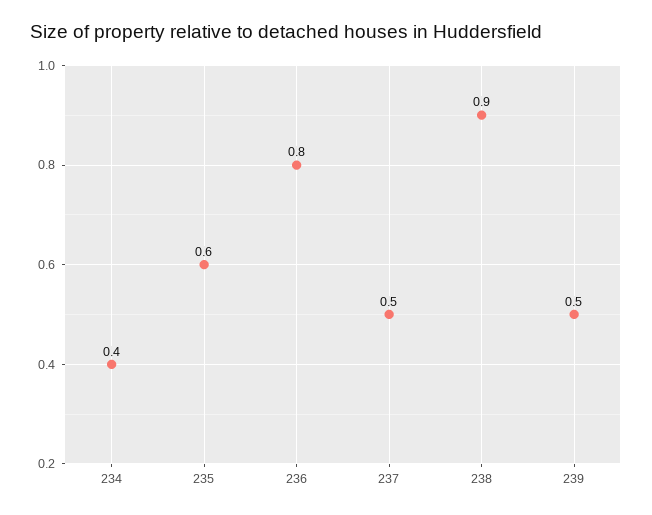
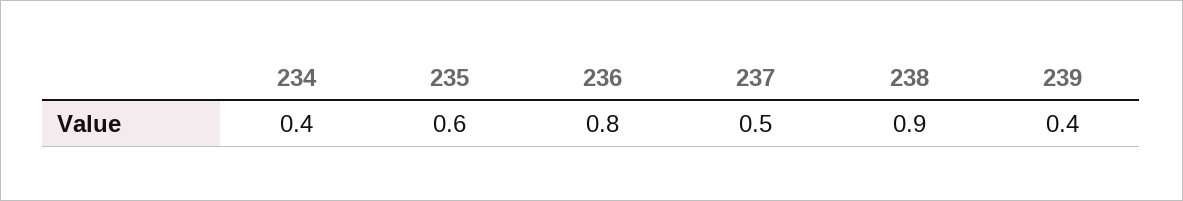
239: 0.5 -> 0.4

